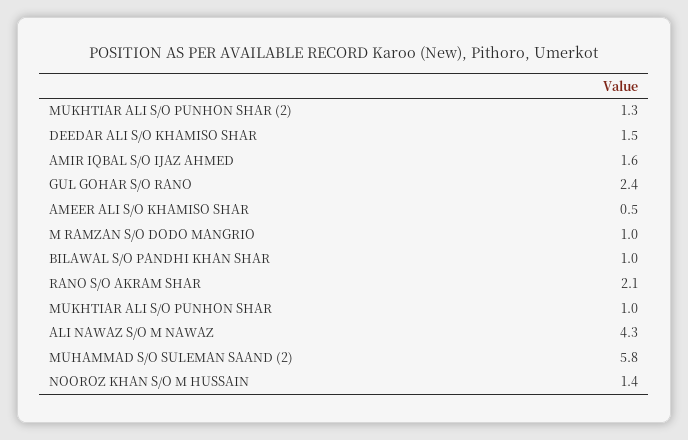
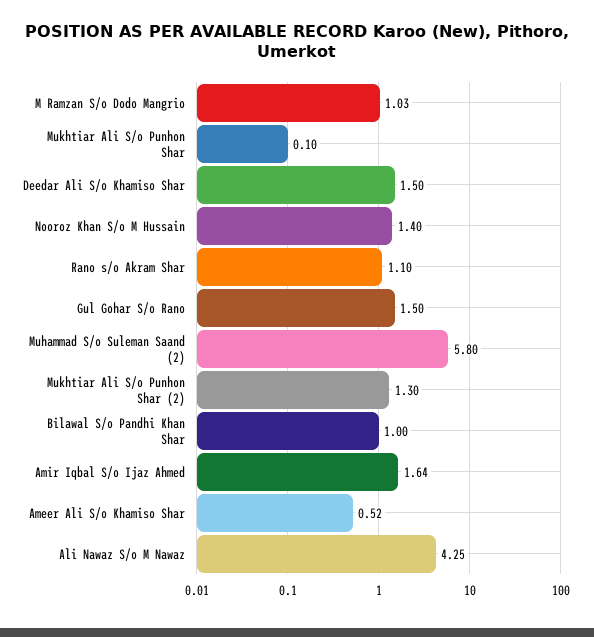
GUL GOHAR S/O RANO: 2.4 -> 1.5
RANO S/O AKRAM SHAR: 2.1 -> 1.1
MUKHTIAR ALI S/O PUNHON SHAR: 1 -> 0.1

